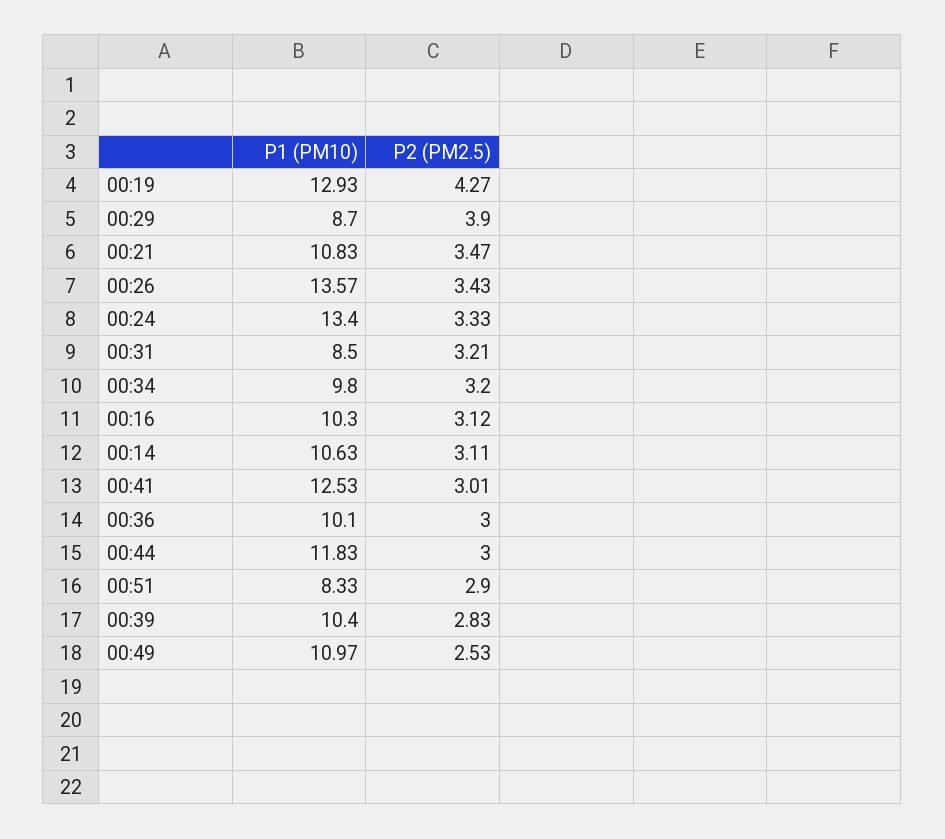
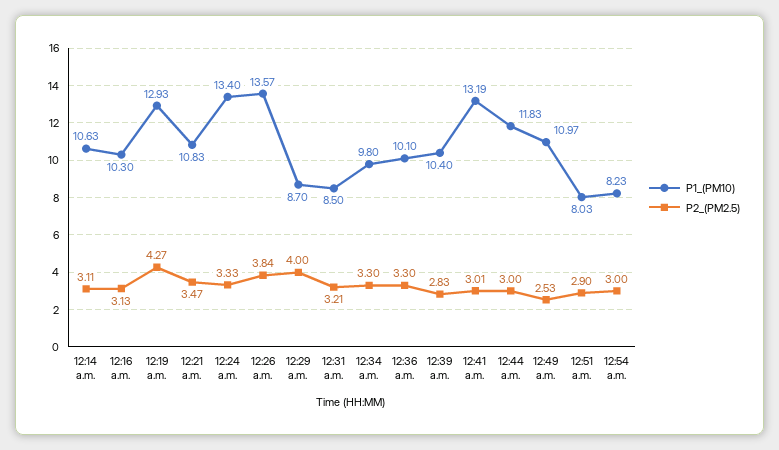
P2 (PM2.5), 00:29: 3.9 -> 4
P2 (PM2.5), 00:26: 3.43 -> 3.84
P2 (PM2.5), 00:34: 3.2 -> 3.3
P2 (PM2.5), 00:16: 3.12 -> 3.13
P1 (PM10), 00:41: 12.53 -> 13.19
P2 (PM2.5), 00:36: 3 -> 3.3
P1 (PM10), 00:51: 8.33 -> 8.03
P1 (PM10), 12:54 a.m.: none -> 8.23
P2 (PM2.5), 12:54 a.m.: none -> 3

